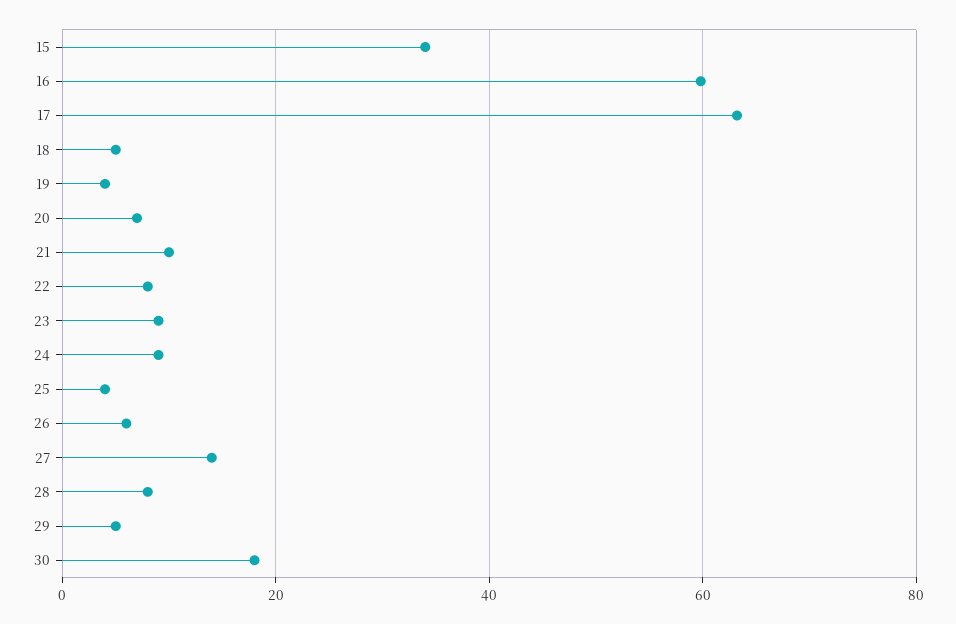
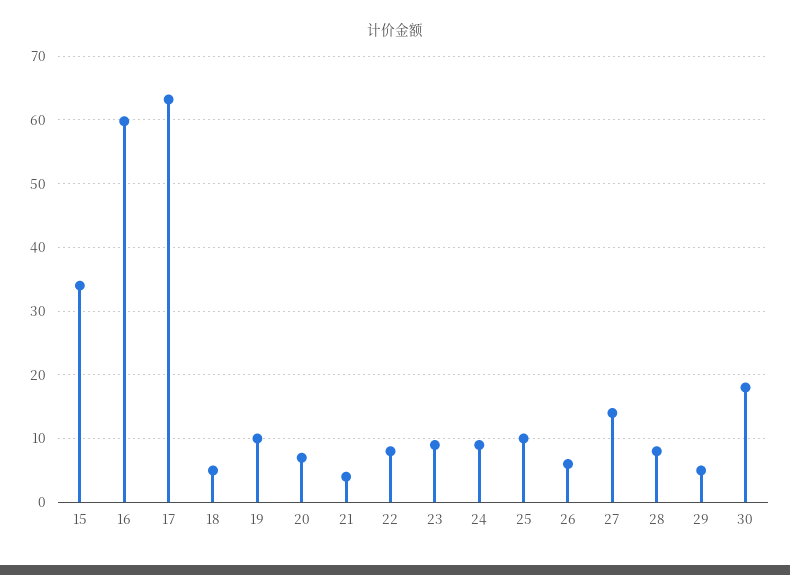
19: 4 -> 10
21: 10 -> 4
25: 4 -> 10

